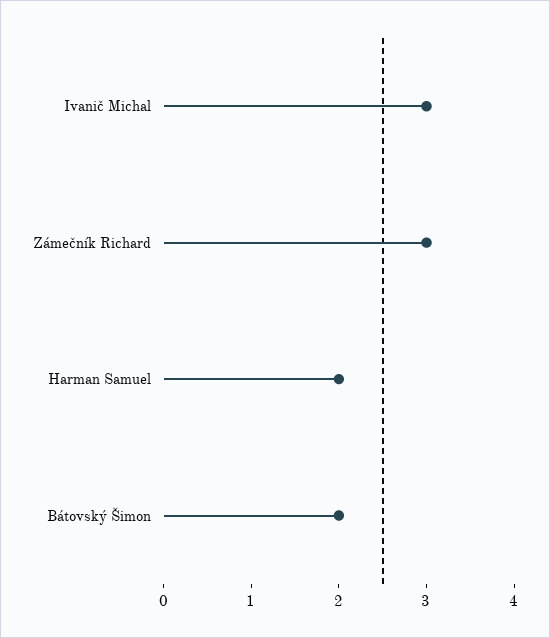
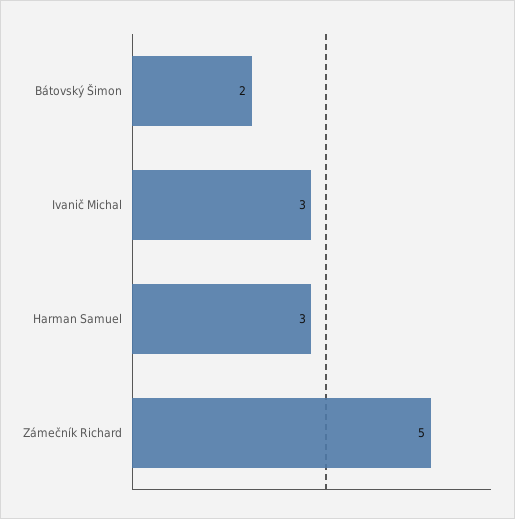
Zámečník Richard: 3 -> 5
Harman Samuel: 2 -> 3

